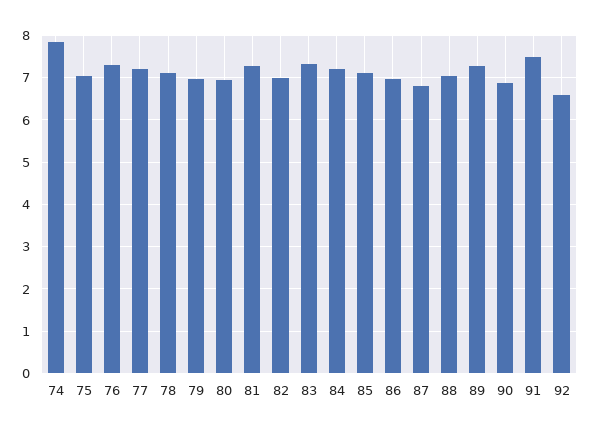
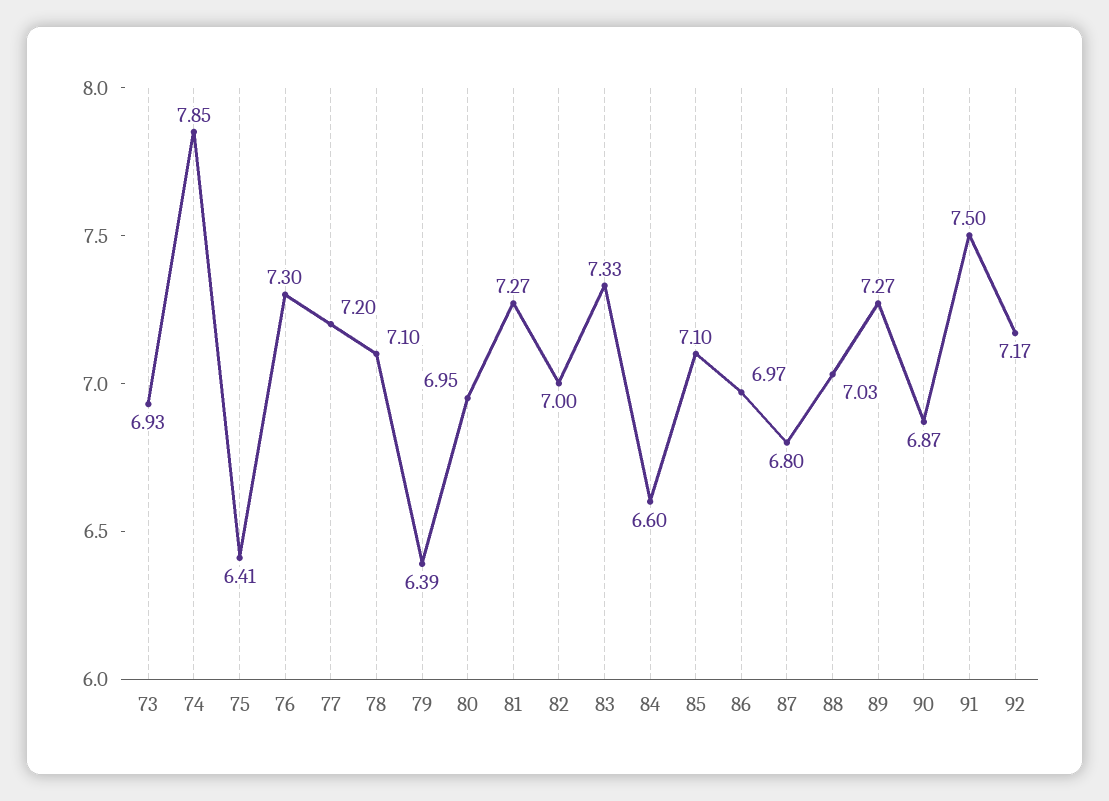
75: 7 -> 6.41
79: 7 -> 6.39
84: 7.2 -> 6.6
92: 6.6 -> 7.17
73: none -> 6.93

